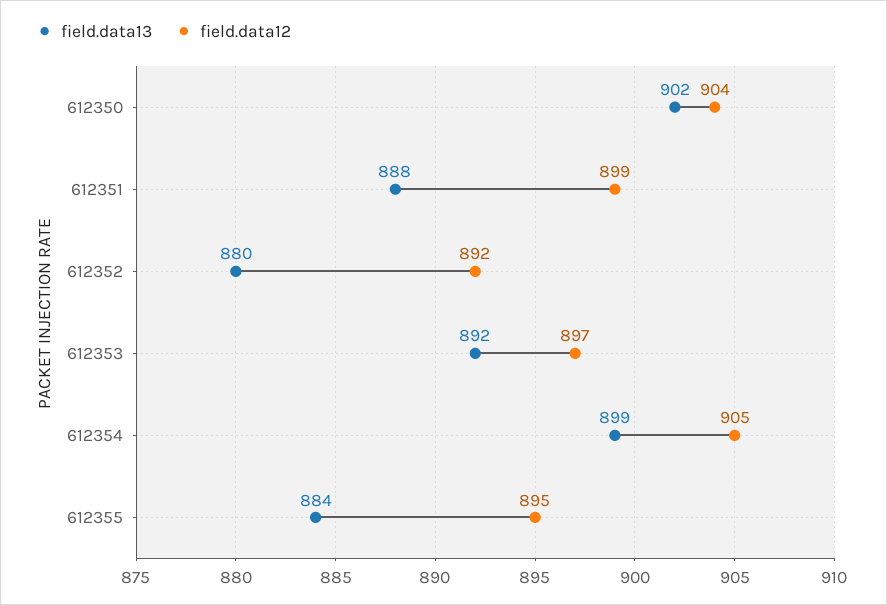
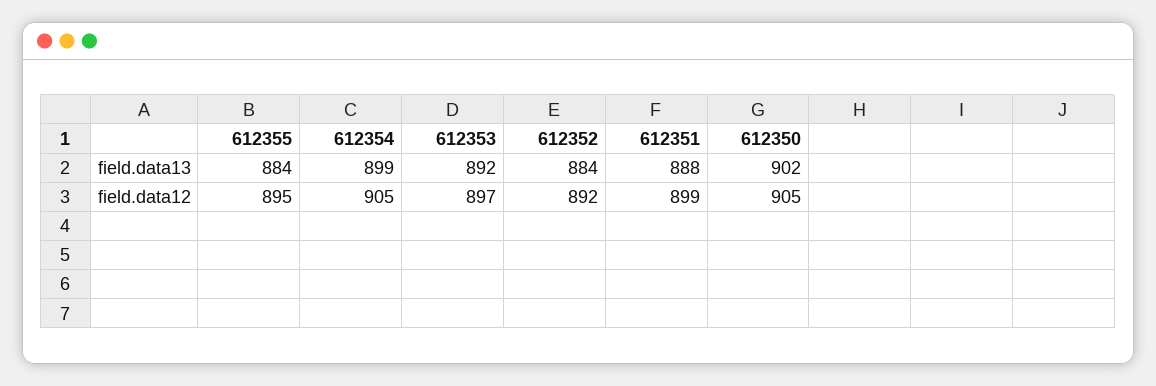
field.data12, 612350: 904 -> 905
field.data13, 612352: 880 -> 884

